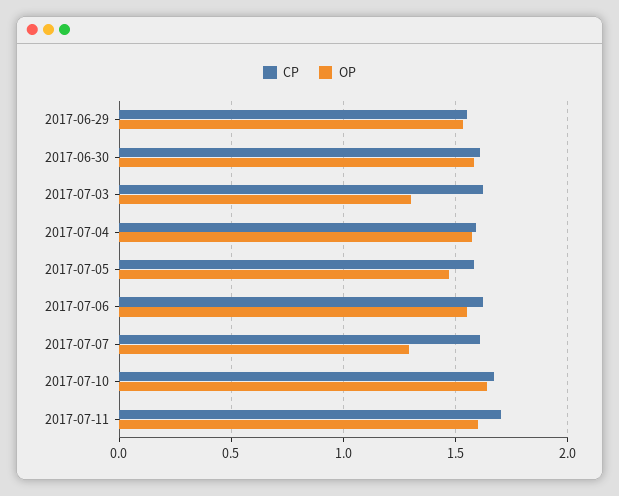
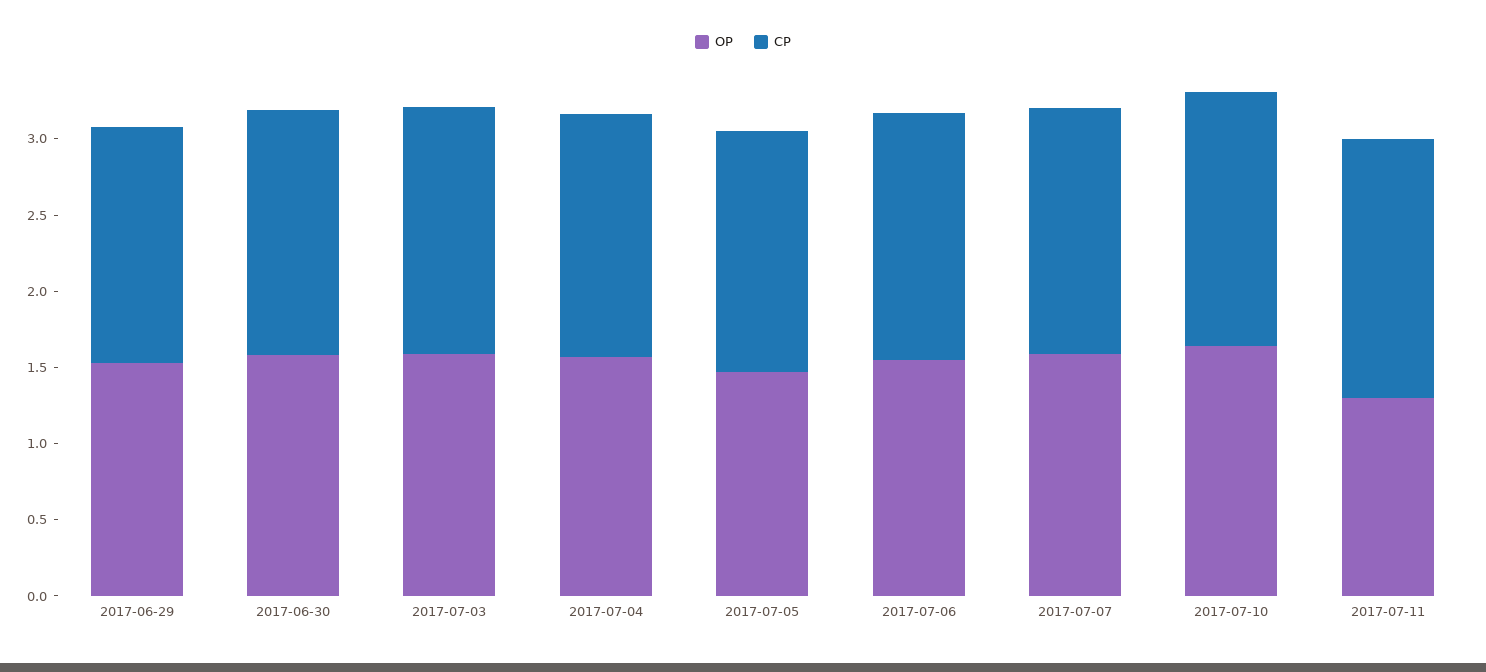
OP, 2017-07-03: 1.3 -> 1.6
OP, 2017-07-07: 1.3 -> 1.6
OP, 2017-07-11: 1.6 -> 1.3

